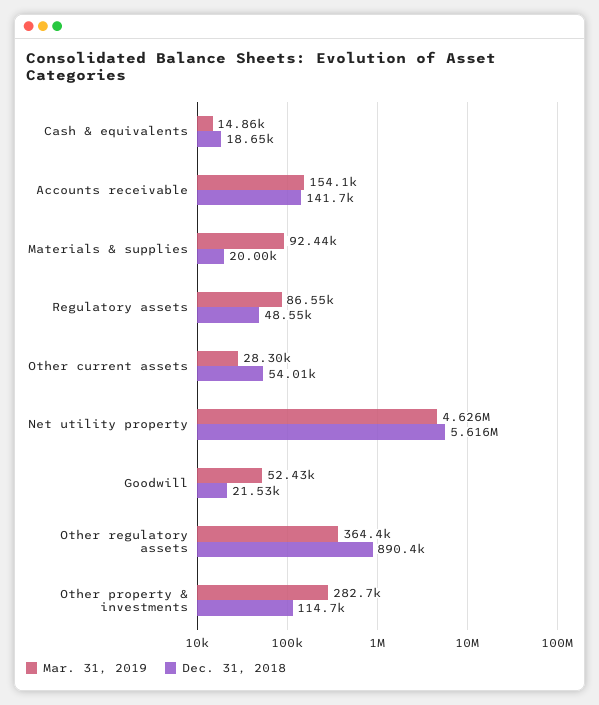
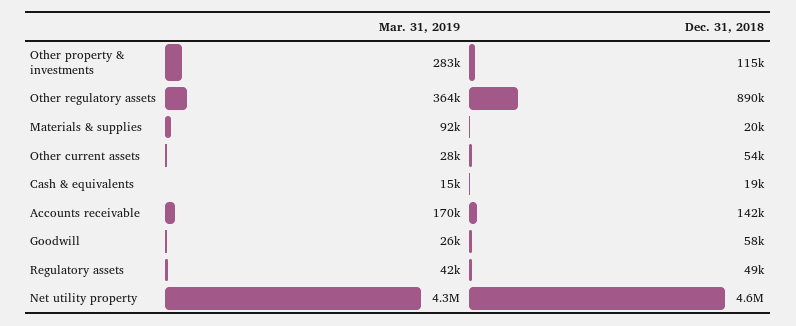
Mar. 31, 2019, Accounts receivable: 154100 -> 170000
Mar. 31, 2019, Regulatory assets: 86550 -> 42000
Mar. 31, 2019, Net utility property: 4626000 -> 4300000
Dec. 31, 2018, Net utility property: 5616000 -> 4600000
Mar. 31, 2019, Goodwill: 52430 -> 26000
Dec. 31, 2018, Goodwill: 21530 -> 58000

